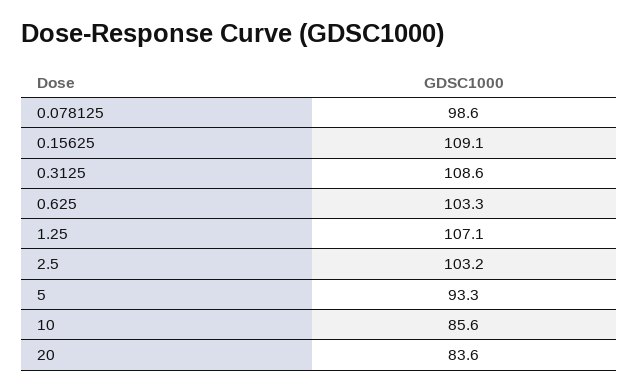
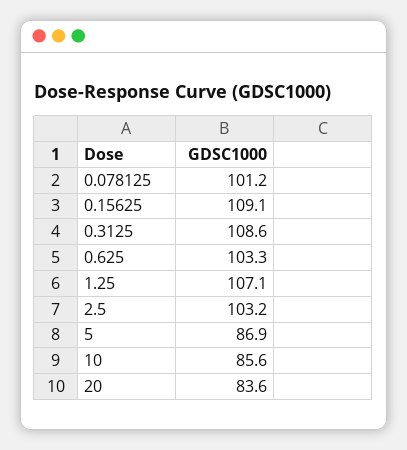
0.078125: 98.6 -> 101.2
5: 93.3 -> 86.9

